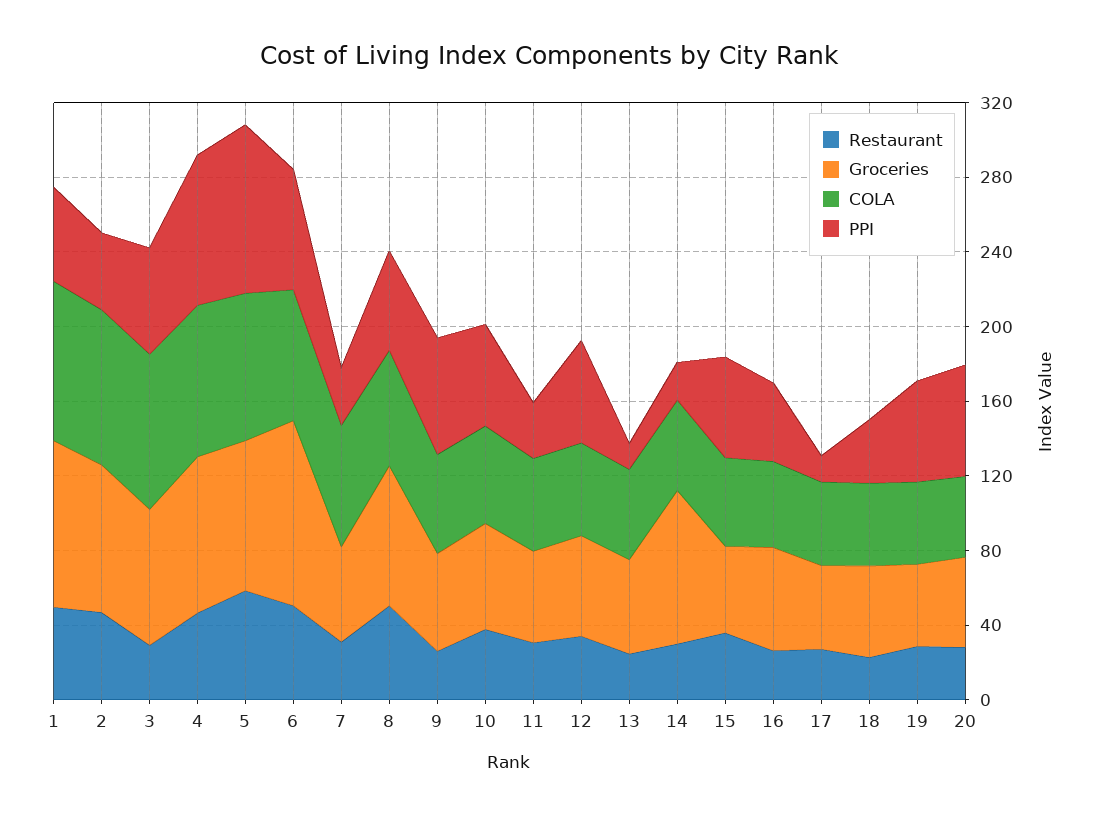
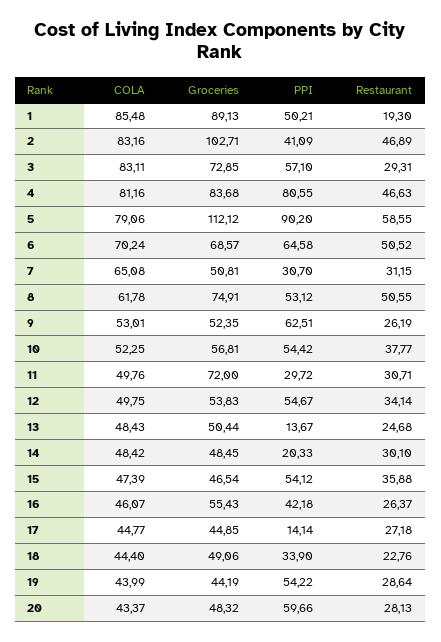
Restaurant, 1: 50 -> 19.3
Groceries, 2: 80 -> 102.71
Groceries, 5: 80 -> 112.12
Groceries, 6: 100 -> 68.57
Groceries, 11: 50 -> 72
Groceries, 14: 80 -> 48.45

